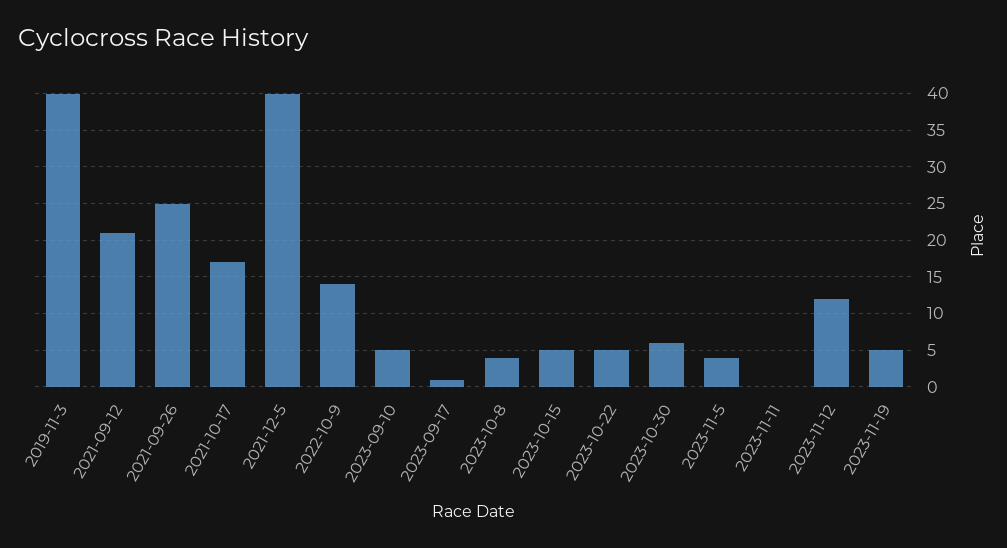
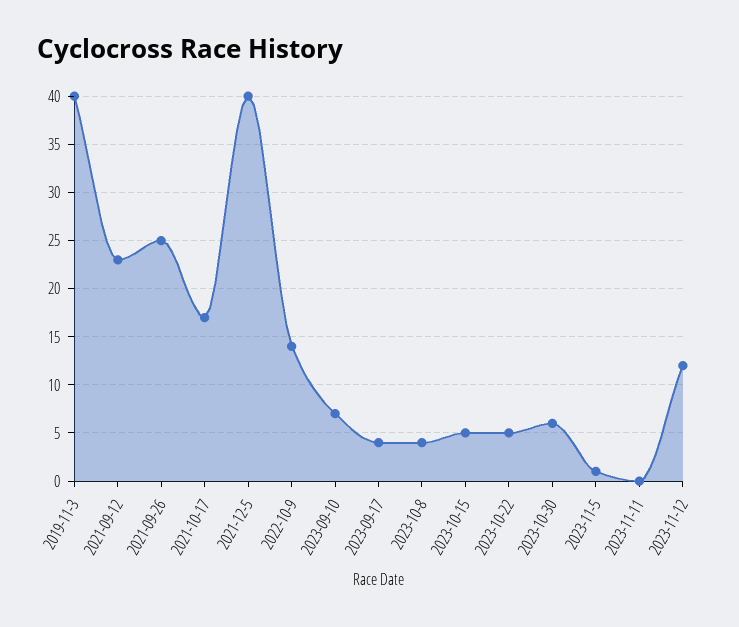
2021-09-12: 21 -> 23
2023-09-10: 5 -> 7
2023-09-17: 1 -> 4
2023-11-5: 4 -> 1
2023-11-19: 5 -> none

